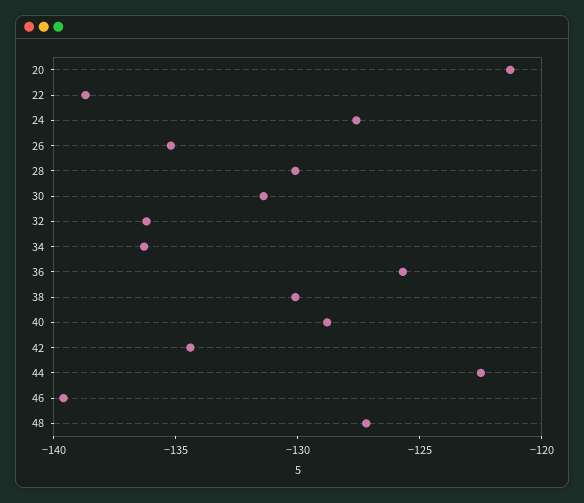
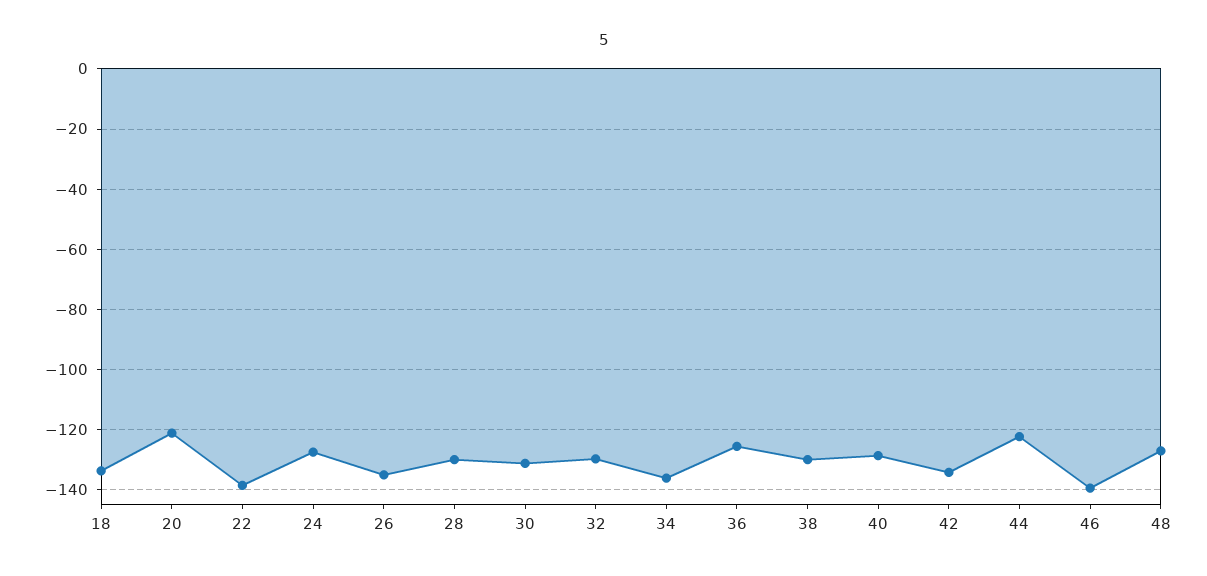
32: -136 -> -130
18: none -> -134

